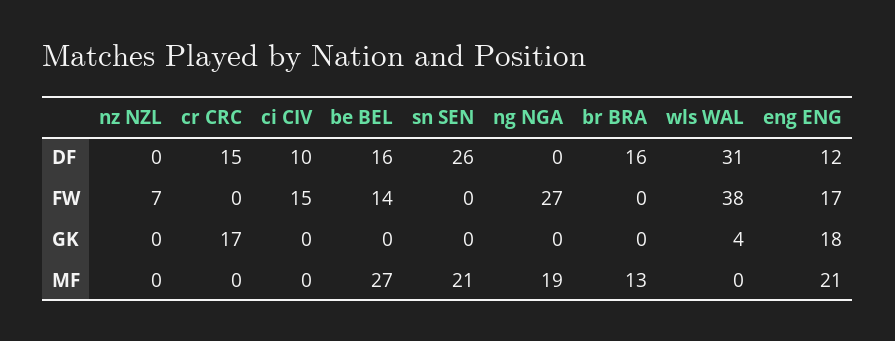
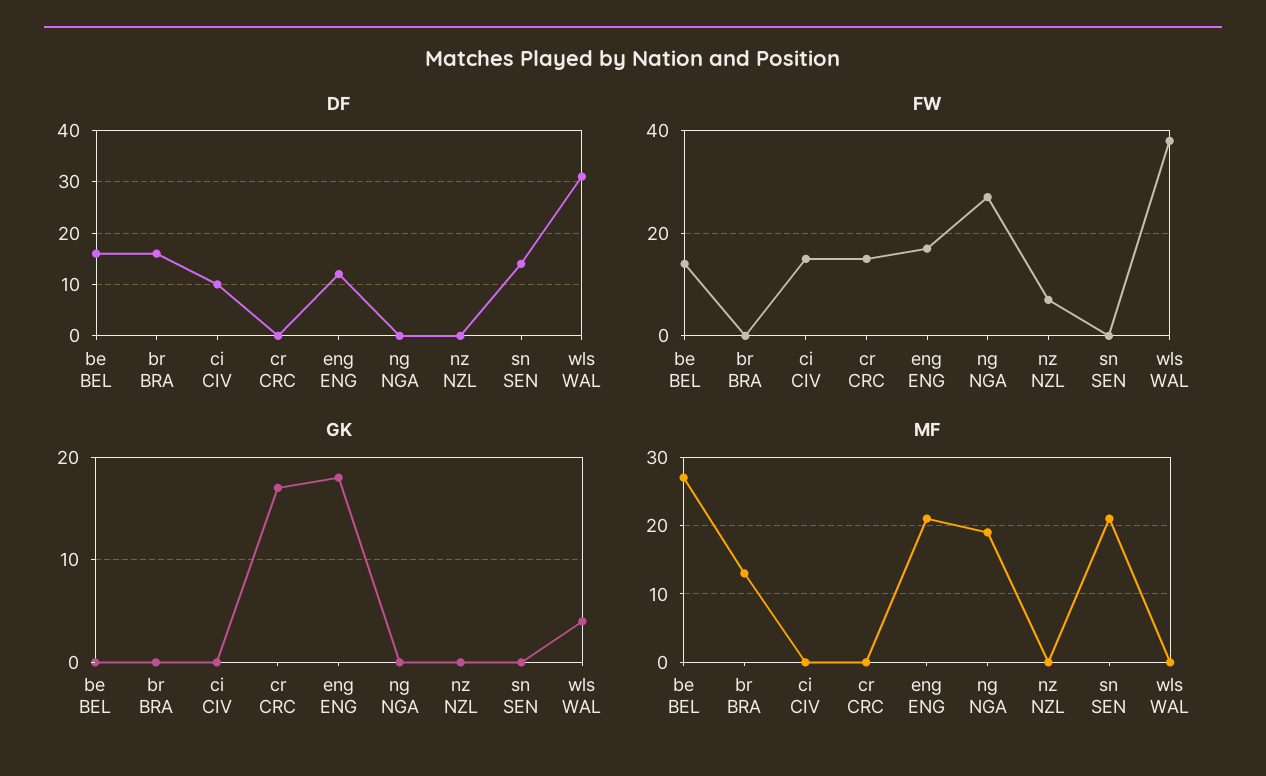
DF, cr CRC: 15 -> 0
DF, sn SEN: 26 -> 15
FW, cr CRC: 0 -> 15

